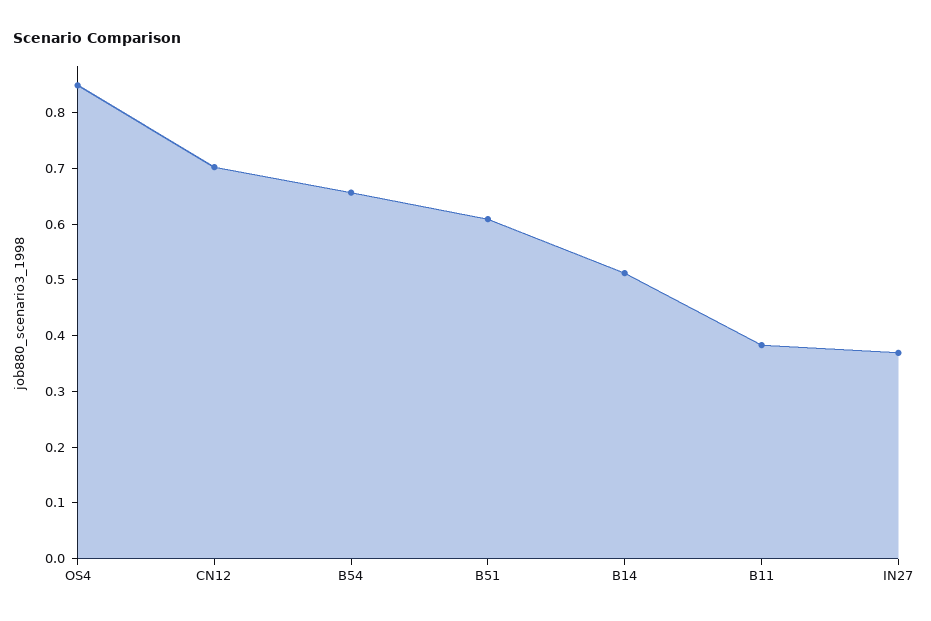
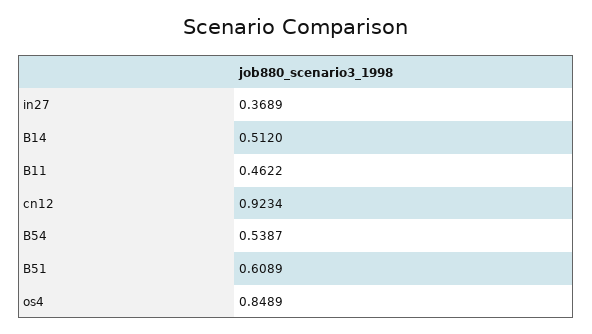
CN12: 0.7 -> 0.9234
B54: 0.66 -> 0.5387
B11: 0.38 -> 0.4622

